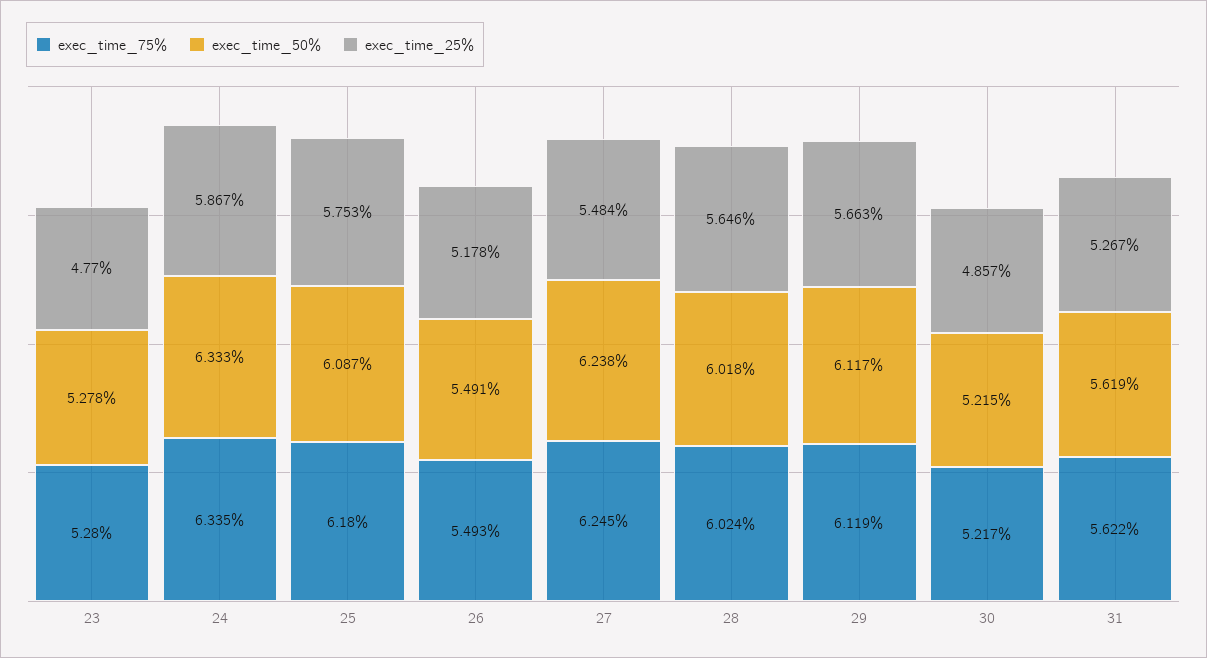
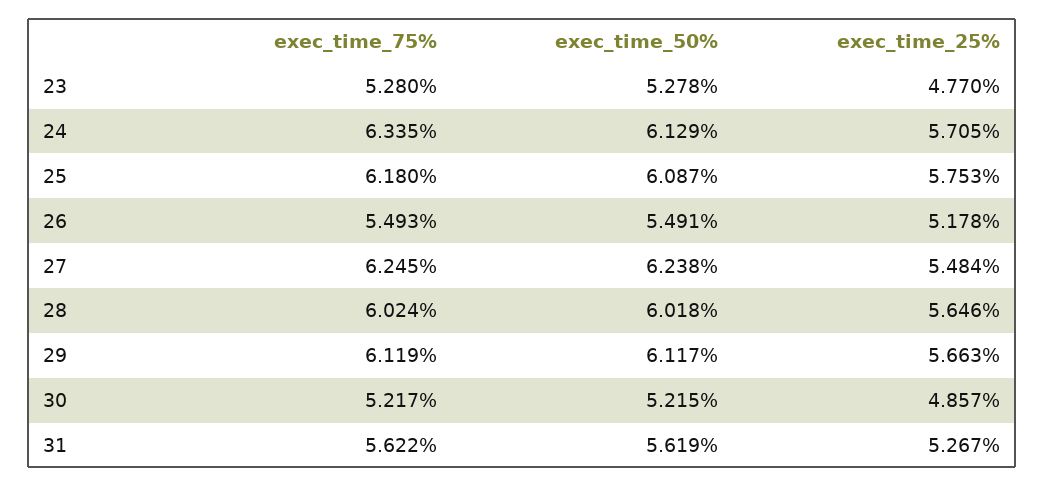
exec_time_50%, 24: 6.333 -> 6.129
exec_time_25%, 24: 5.867 -> 5.705

